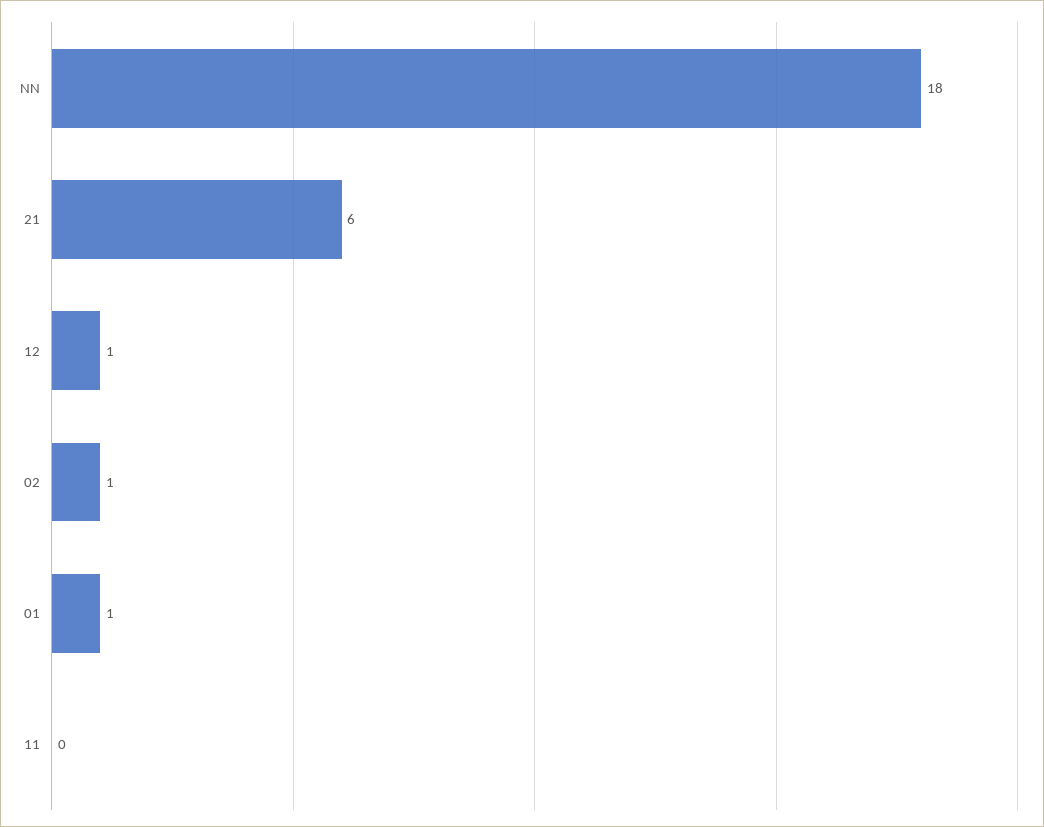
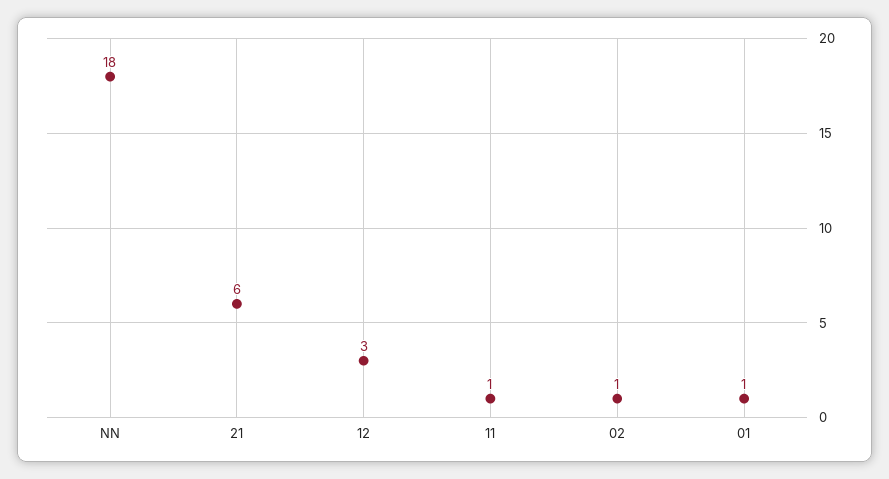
12: 1 -> 3
11: 0 -> 1

